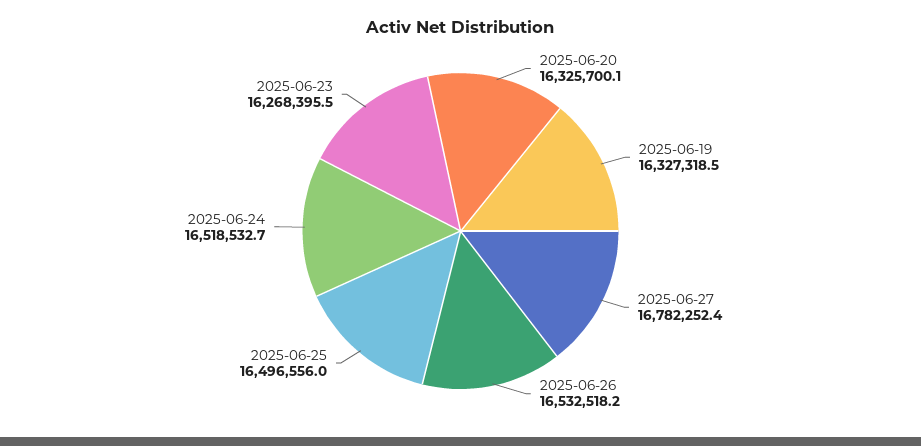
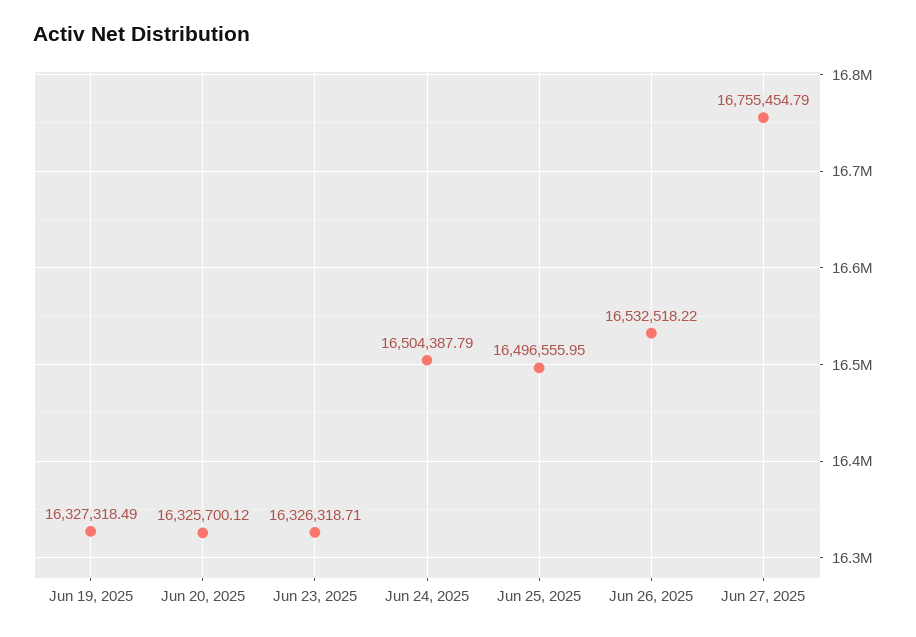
2025-06-27: 16782252.4 -> 16755454.79
2025-06-24: 16518532.7 -> 16504387.79
2025-06-23: 16268395.5 -> 16326318.71

